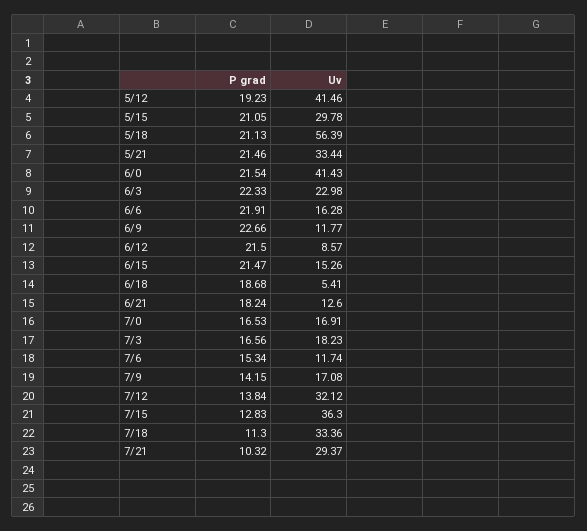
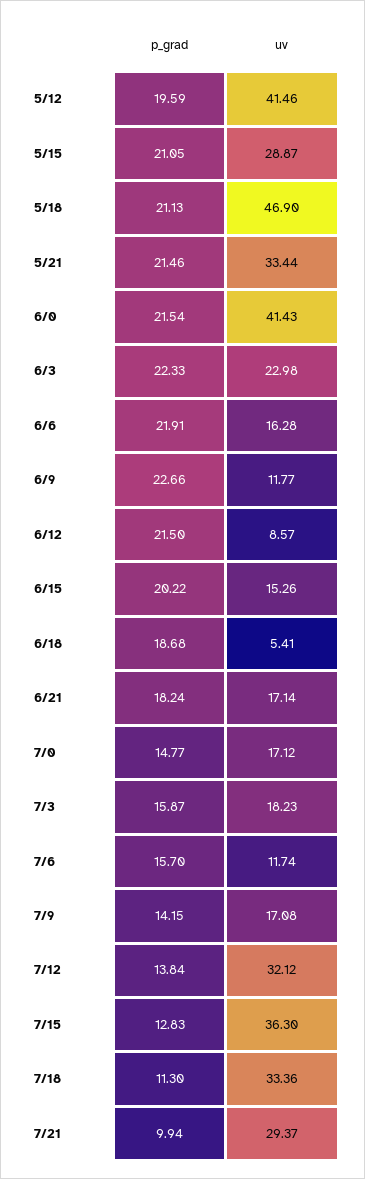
P grad, 5/12: 19.23 -> 19.59
Uv, 5/15: 29.78 -> 28.87
Uv, 5/18: 56.39 -> 46.9
P grad, 6/15: 21.47 -> 20.22
Uv, 6/21: 12.6 -> 17.14
P grad, 7/0: 16.53 -> 14.77
Uv, 7/0: 16.91 -> 17.12
P grad, 7/3: 16.56 -> 15.87
P grad, 7/6: 15.34 -> 15.7
P grad, 7/21: 10.32 -> 9.94

